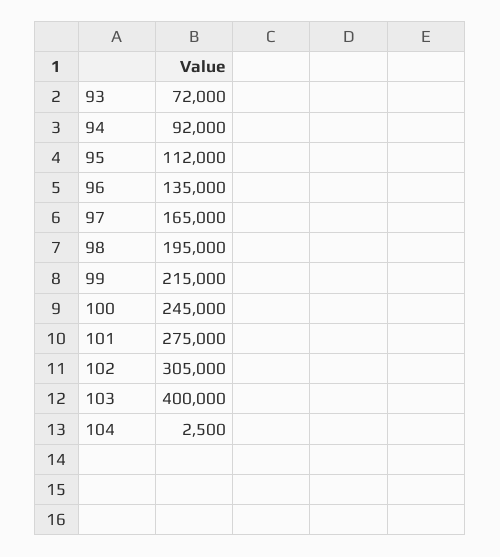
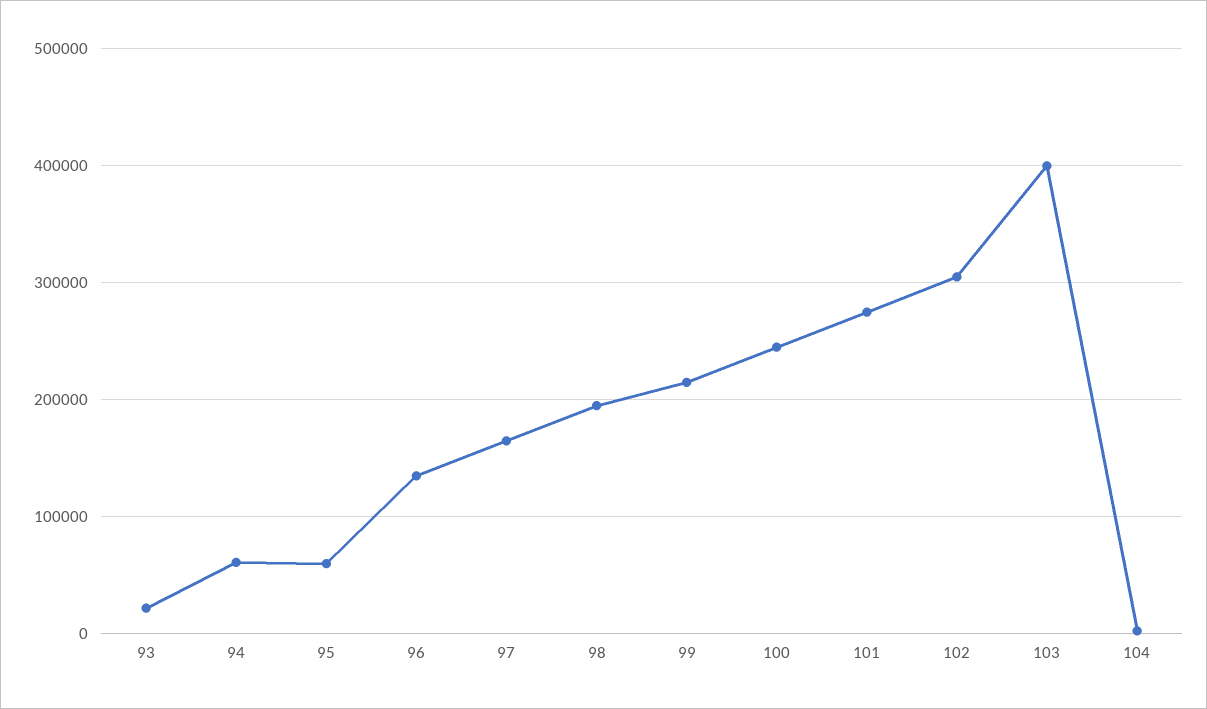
93: 72000 -> 20000
94: 92000 -> 60000
95: 112000 -> 60000

